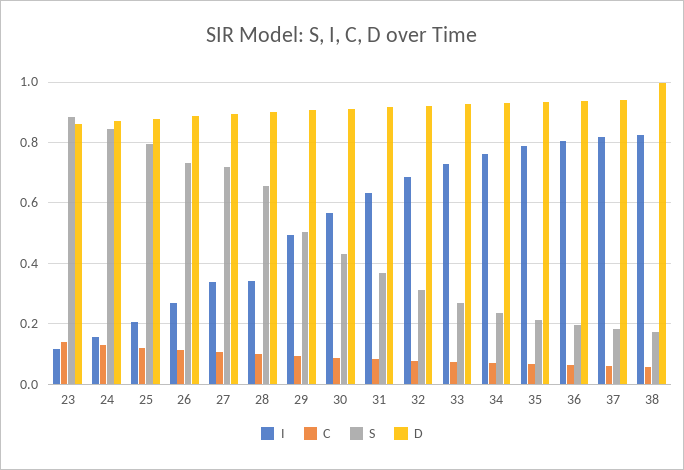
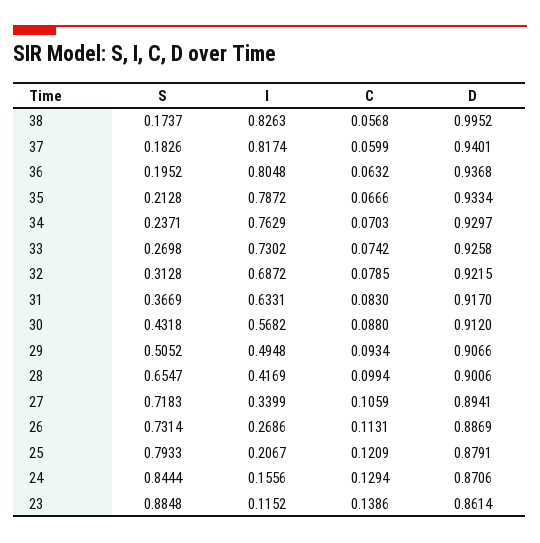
I, 28: 0.34 -> 0.4169

